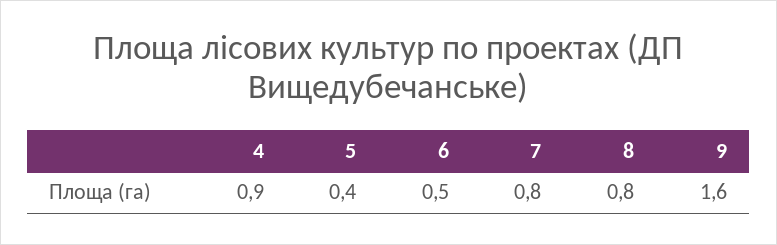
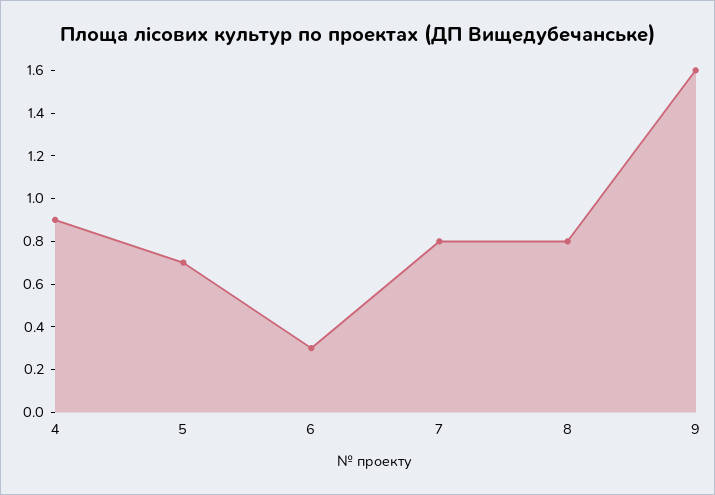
5: 0.4 -> 0.7
6: 0.5 -> 0.3

